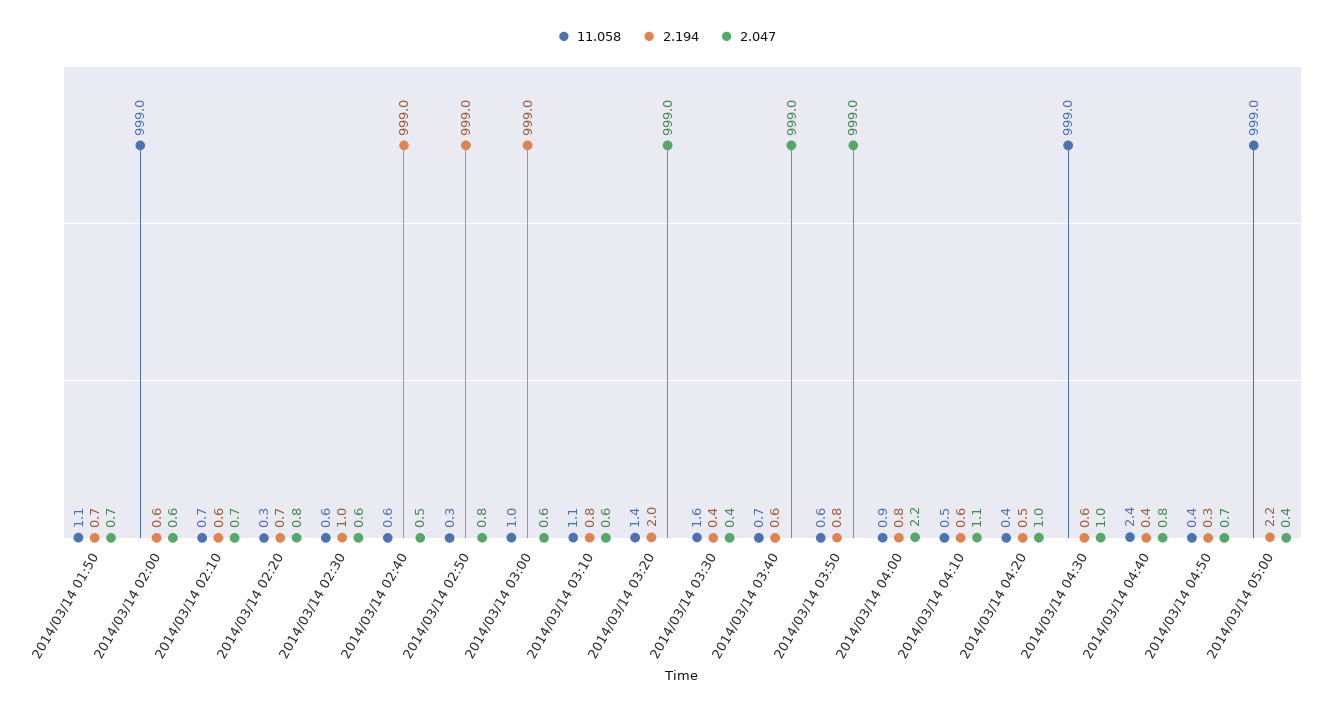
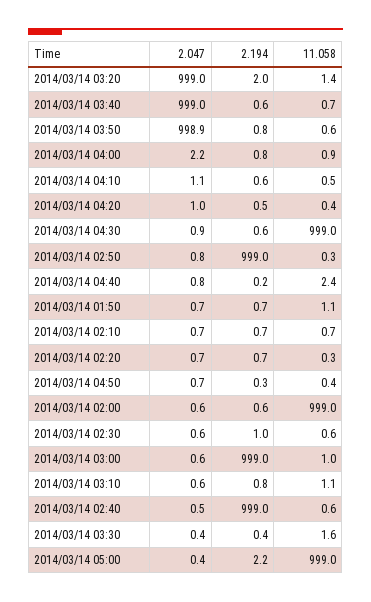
2.194, 2014/03/14 02:10: 0.6 -> 0.7
2.047, 2014/03/14 02:20: 0.8 -> 0.7
2.047, 2014/03/14 03:50: 999 -> 998.9
2.047, 2014/03/14 04:30: 1 -> 0.9
2.194, 2014/03/14 04:40: 0.4 -> 0.2

